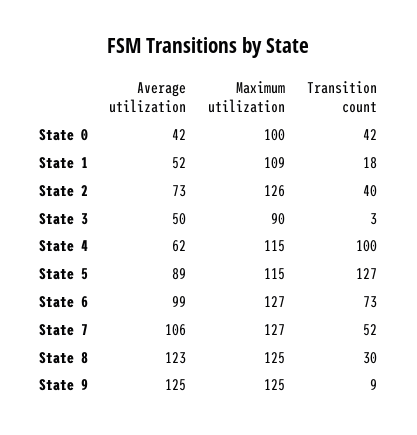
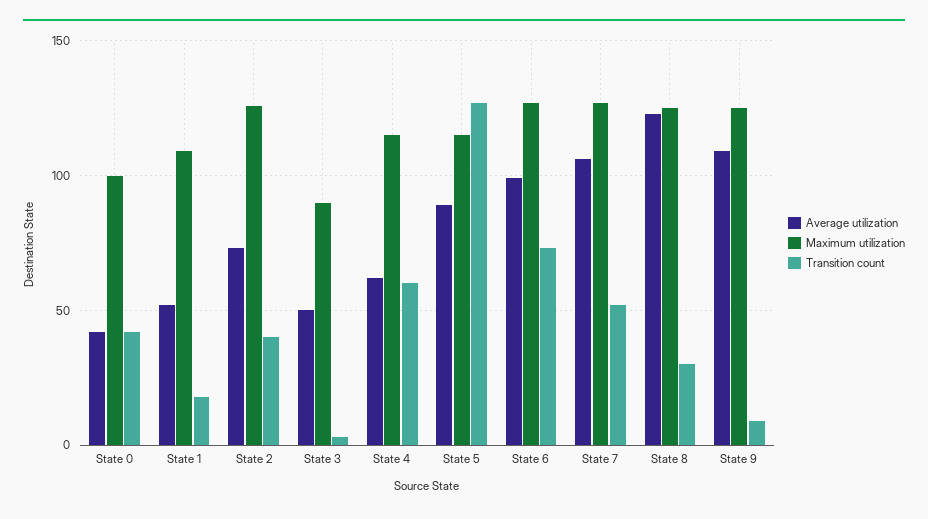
Transition count, State 4: 100 -> 60
Average utilization, State 9: 125 -> 110

